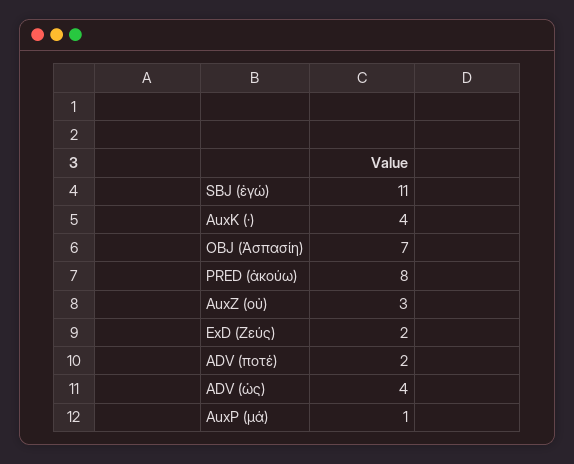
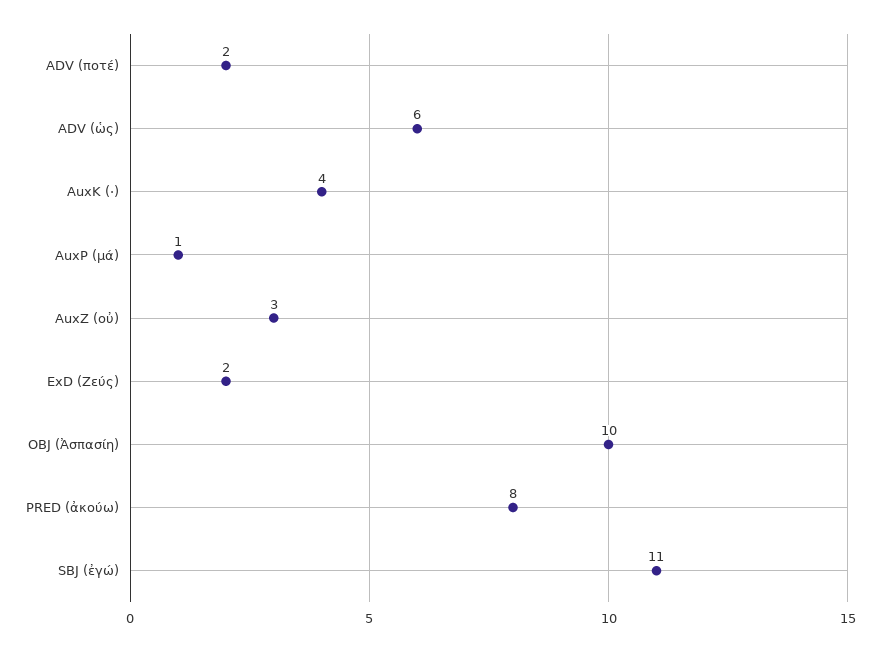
OBJ (Ἀσπασίη): 7 -> 10
ADV (ὡς): 4 -> 6

